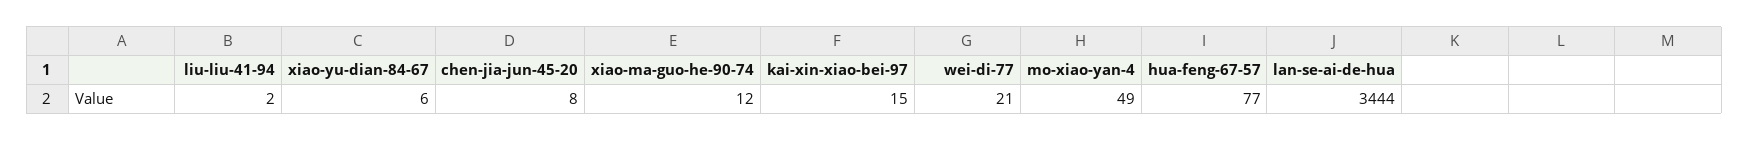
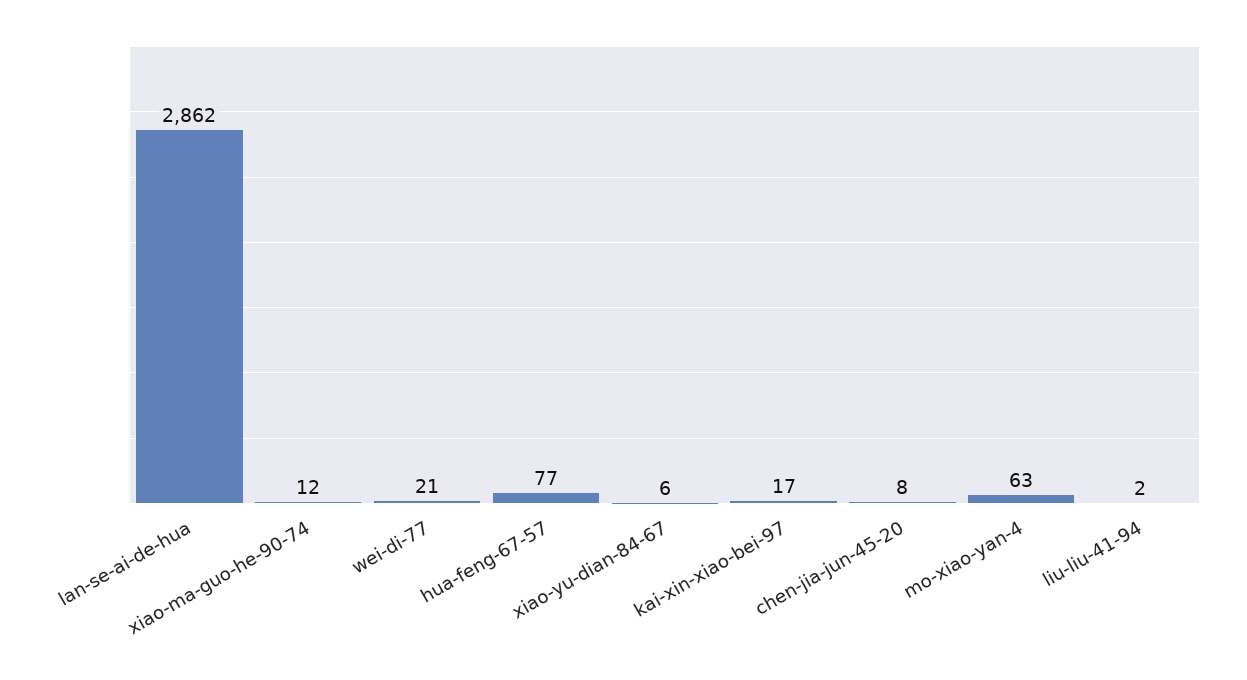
kai-xin-xiao-bei-97: 15 -> 17
mo-xiao-yan-4: 49 -> 63
lan-se-ai-de-hua: 3444 -> 2862

